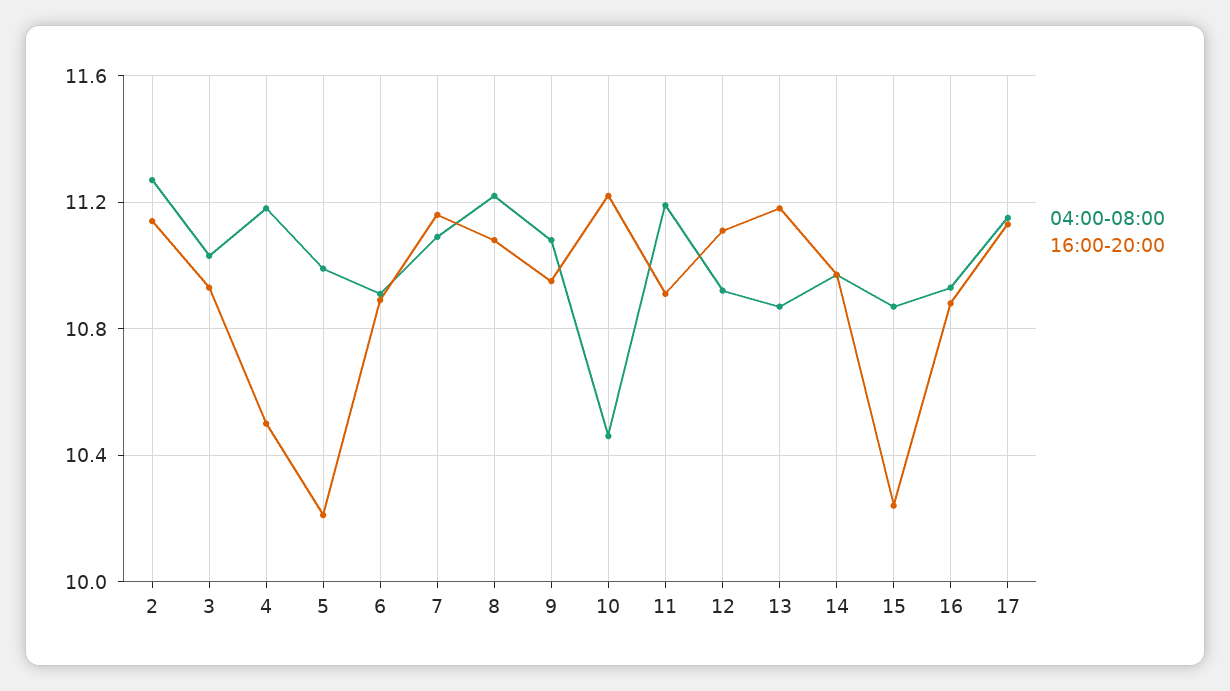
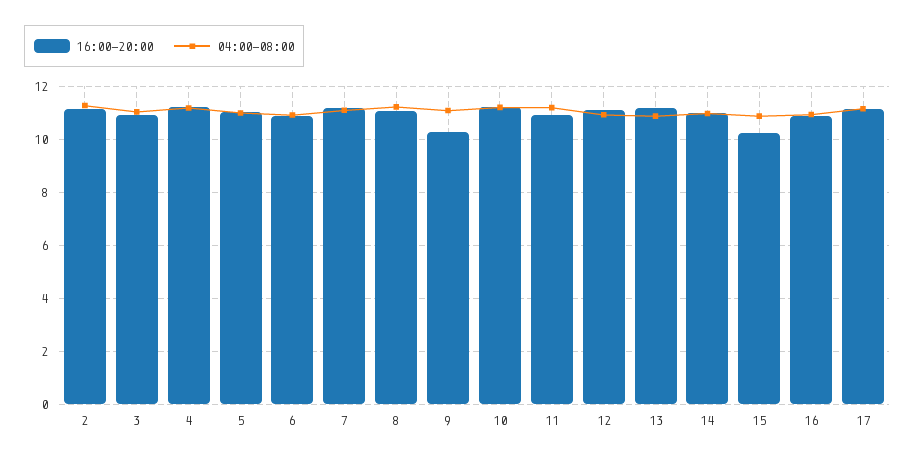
16:00-20:00, 4: 10.5 -> 11.25
16:00-20:00, 5: 10.2 -> 11
16:00-20:00, 9: 10.95 -> 10.25
04:00-08:00, 10: 10.45 -> 11.25

